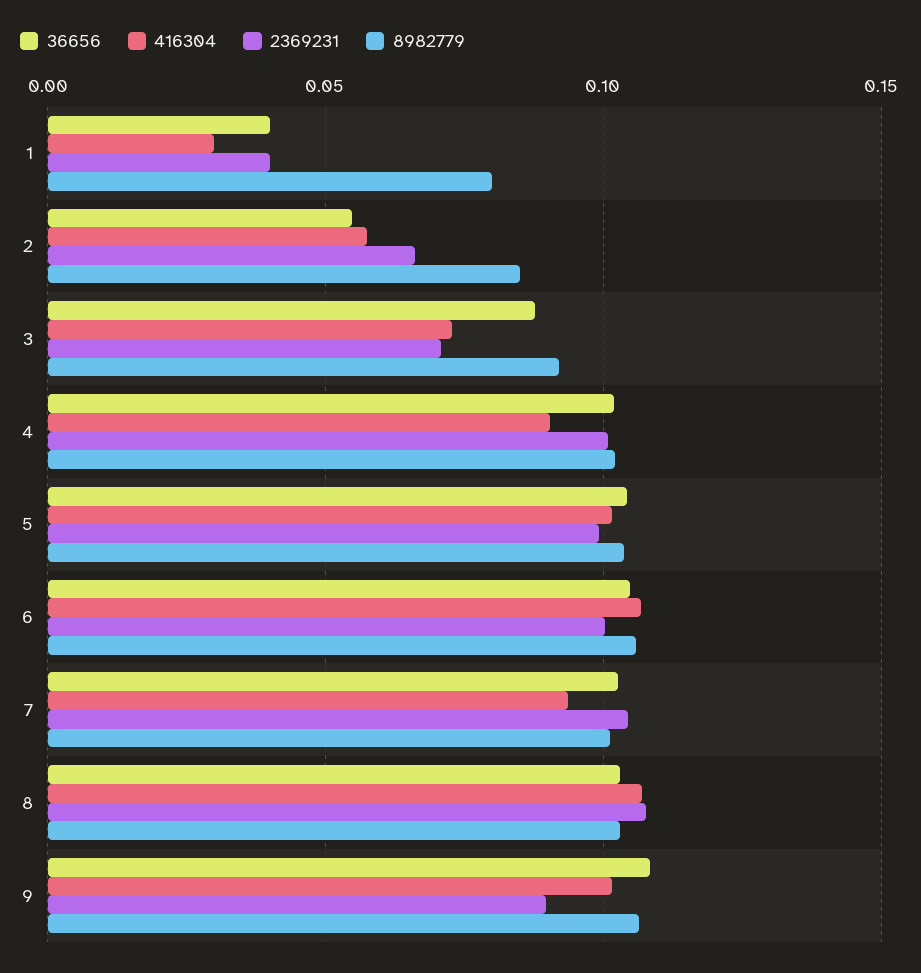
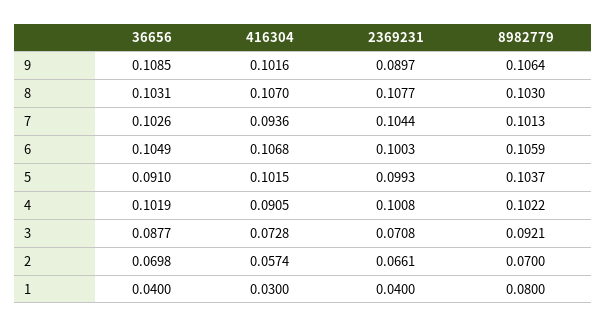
36656, 2: 0.055 -> 0.0698
8982779, 2: 0.085 -> 0.07
36656, 5: 0.105 -> 0.091

